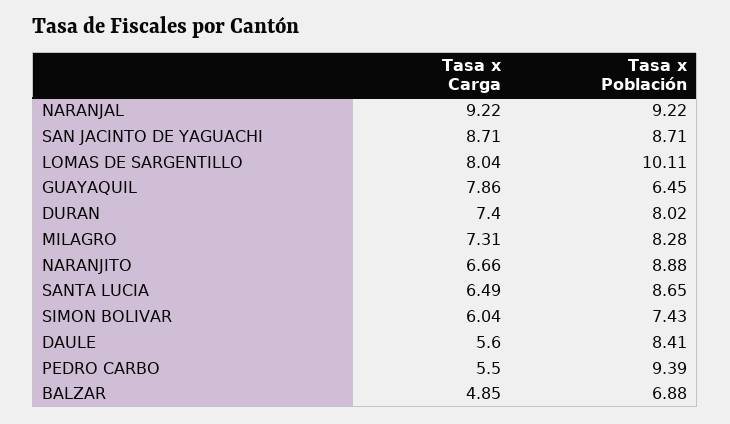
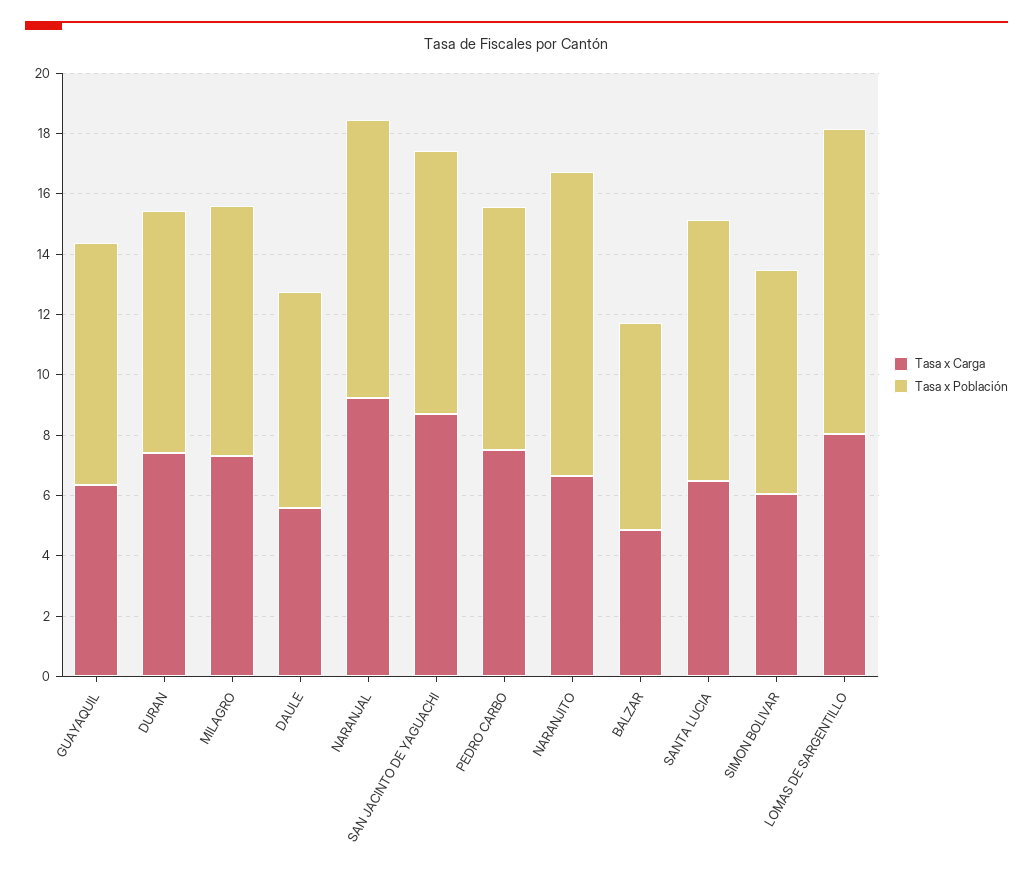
Tasa x Carga, GUAYAQUIL: 7.86 -> 6.5
Tasa x Población, GUAYAQUIL: 6.45 -> 8
Tasa x Población, NARANJITO: 8.88 -> 10
Tasa x Población, DAULE: 8.41 -> 7
Tasa x Carga, PEDRO CARBO: 5.5 -> 7.5
Tasa x Población, PEDRO CARBO: 9.39 -> 8

